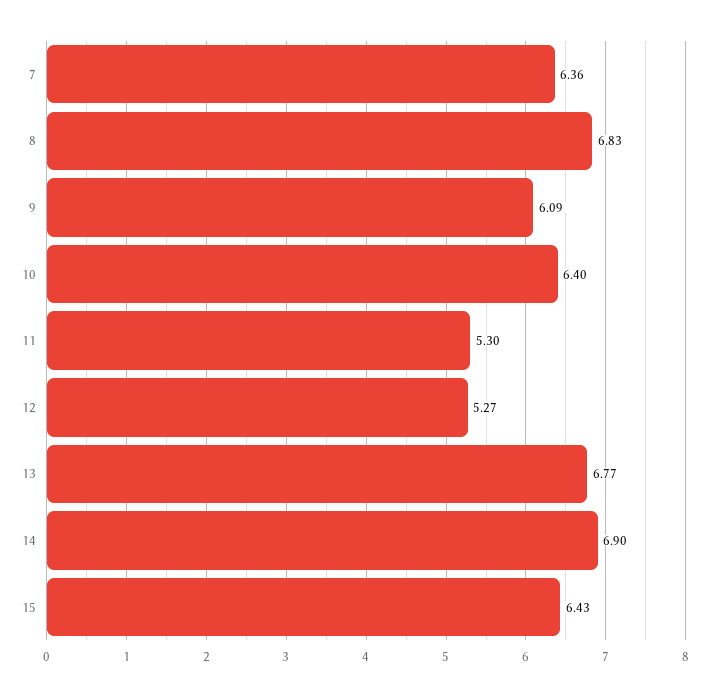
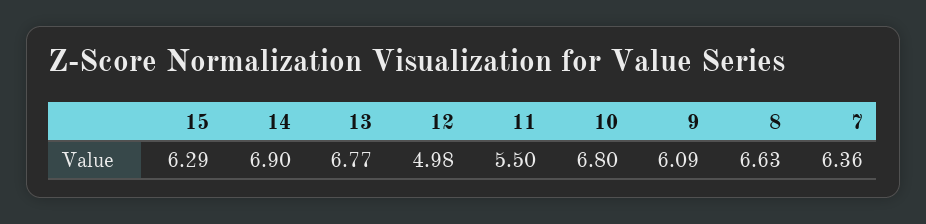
8: 6.83 -> 6.63
10: 6.4 -> 6.8
11: 5.3 -> 5.5
12: 5.27 -> 4.98
15: 6.43 -> 6.29

